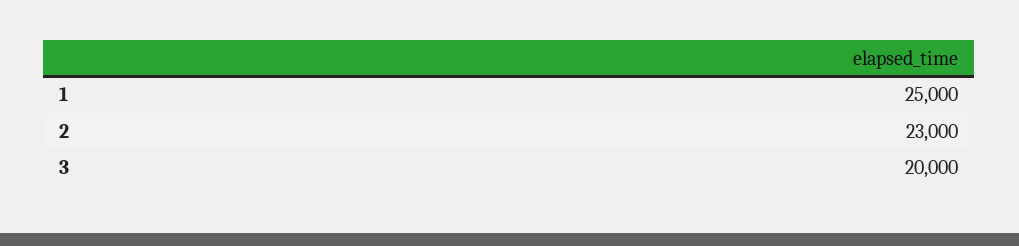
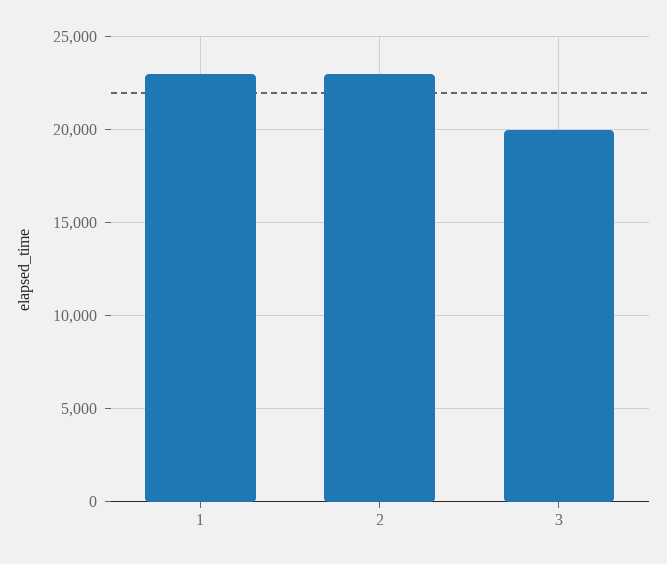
1: 25000 -> 23000

